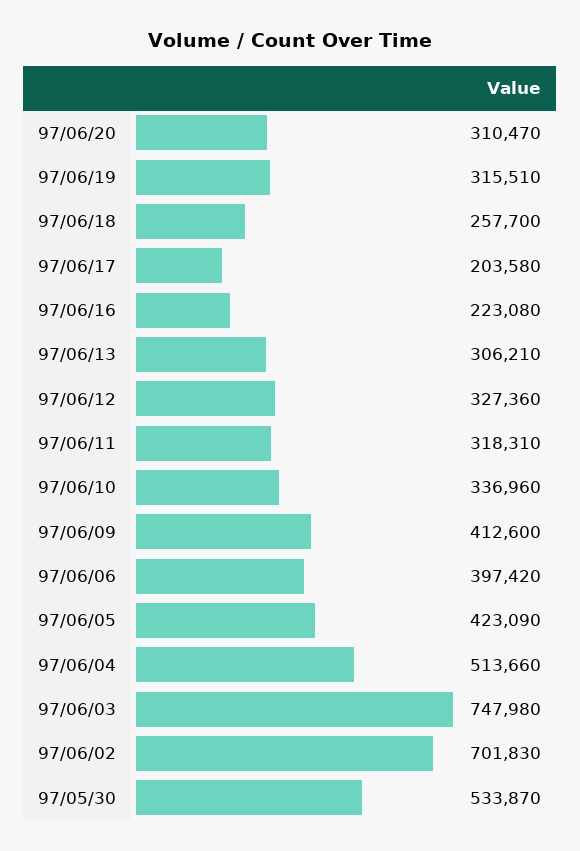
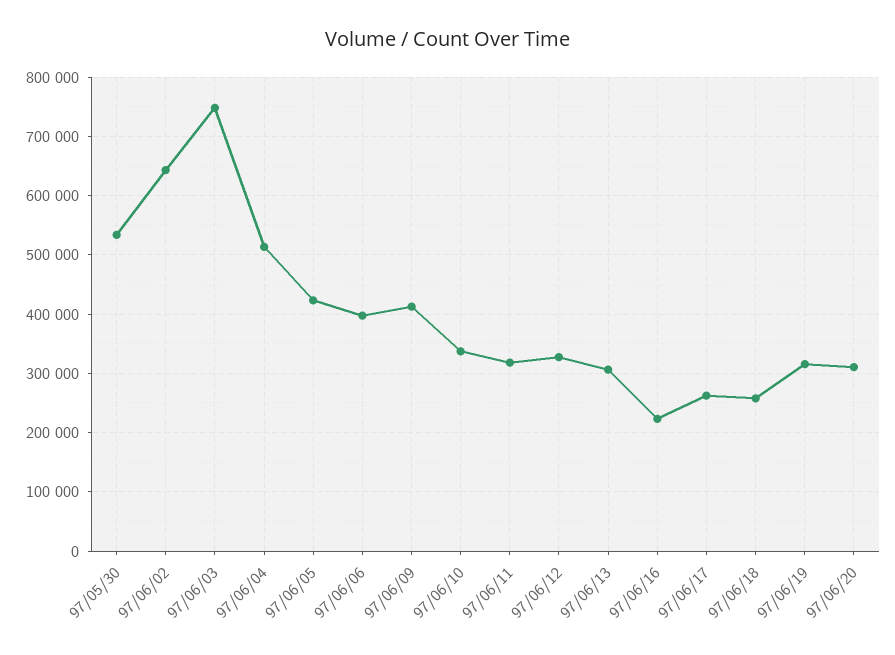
97/06/17: 203580 -> 260000
97/06/02: 701830 -> 640000

